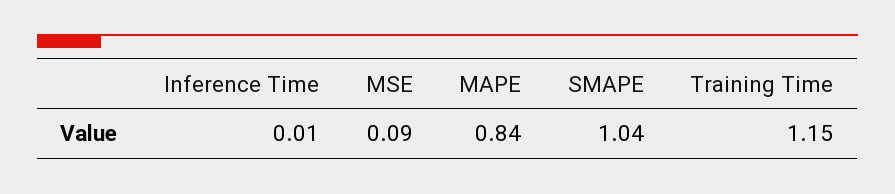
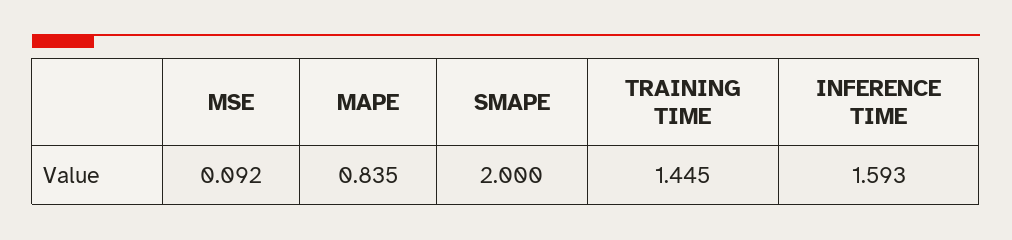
Inference Time: 0.01 -> 1.593
SMAPE: 1.04 -> 2
Training Time: 1.15 -> 1.445

